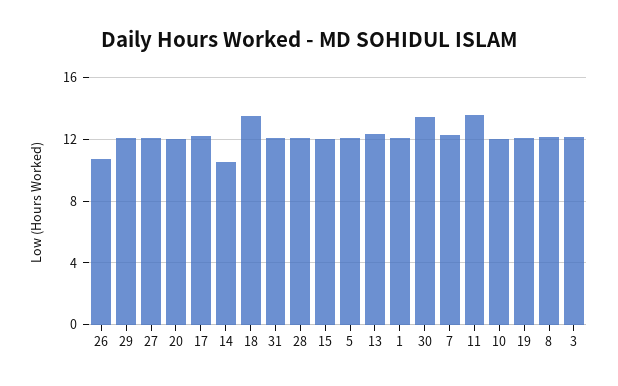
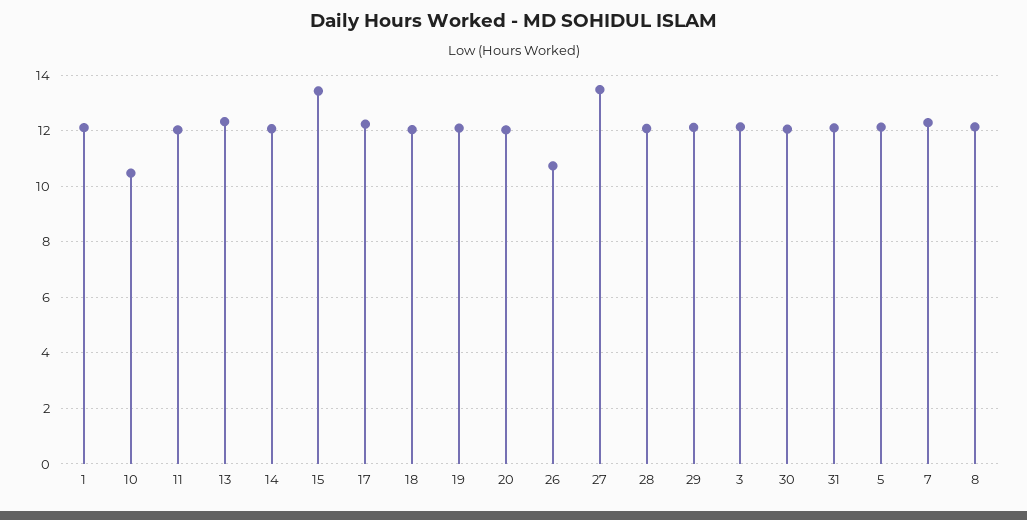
27: 12 -> 13.5
14: 10.5 -> 12
18: 13.5 -> 12
15: 12 -> 13.5
30: 13.5 -> 12
11: 13.5 -> 12
10: 12 -> 10.5

